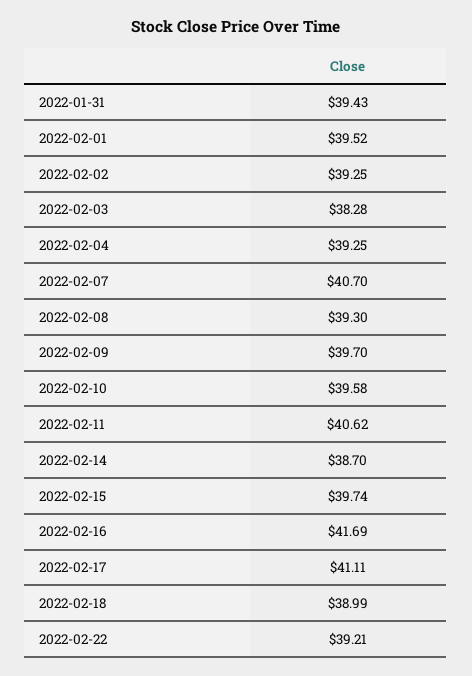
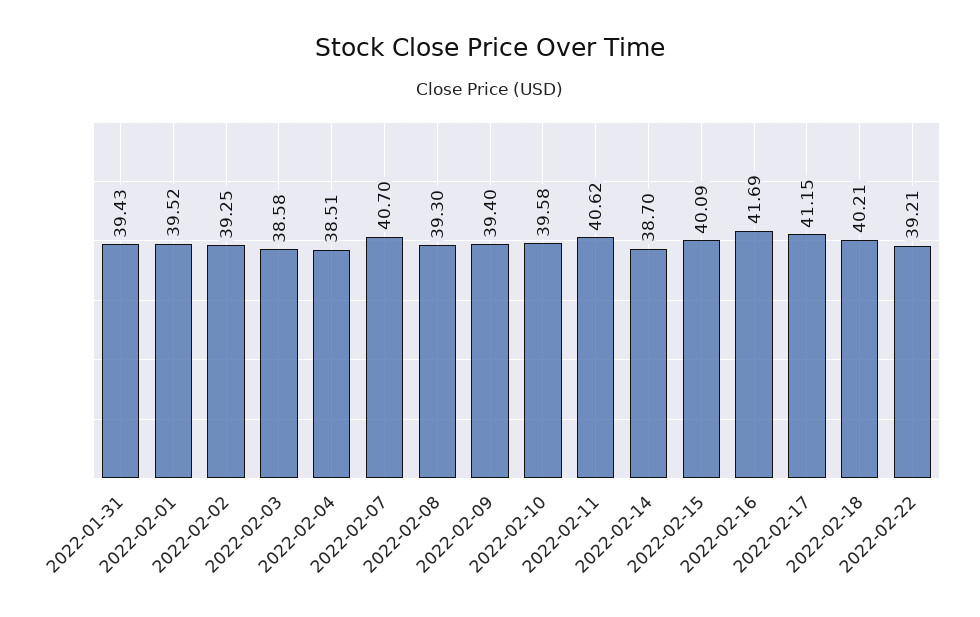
2022-02-03: 38.28 -> 38.58
2022-02-04: 39.25 -> 38.51
2022-02-09: 39.7 -> 39.4
2022-02-15: 39.74 -> 40.09
2022-02-17: 41.11 -> 41.15
2022-02-18: 38.99 -> 40.21

